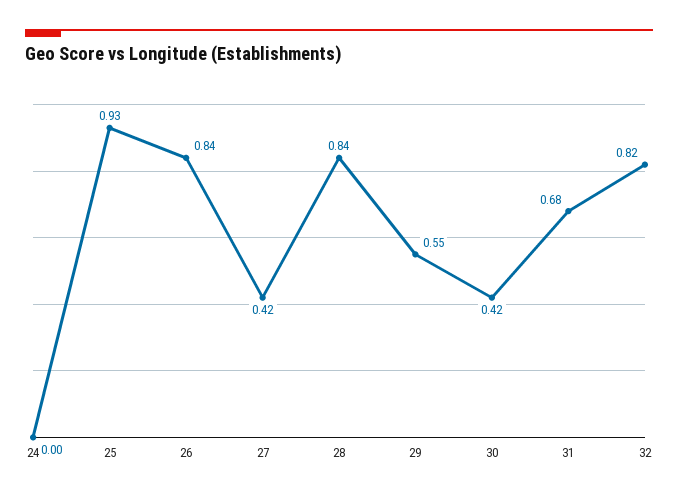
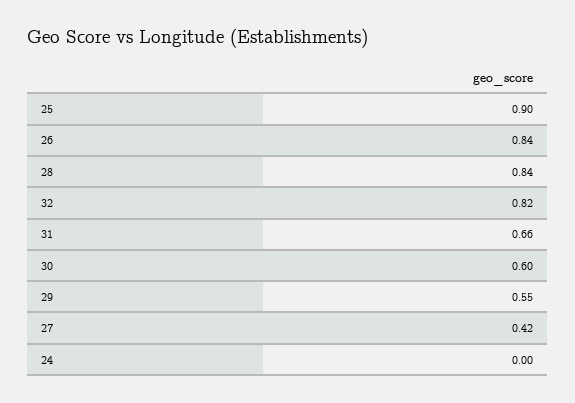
25: 0.93 -> 0.9
30: 0.42 -> 0.6
31: 0.68 -> 0.66

